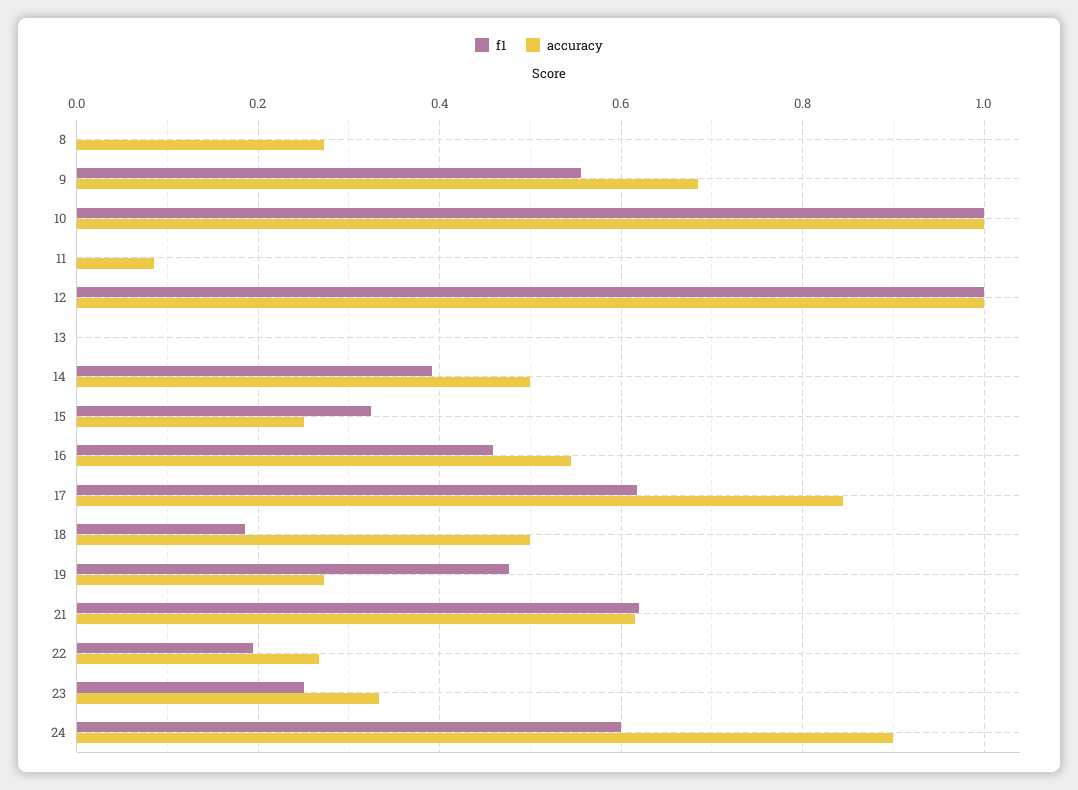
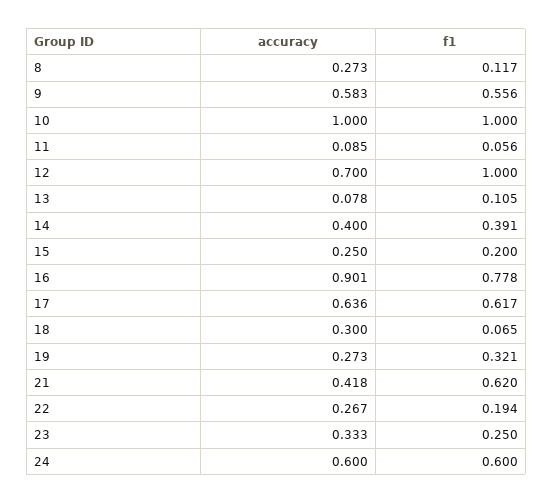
f1, 8: 0 -> 0.117
accuracy, 9: 0.68 -> 0.583
f1, 11: 0 -> 0.056
accuracy, 12: 1 -> 0.7
f1, 13: 0 -> 0.105
accuracy, 13: 0 -> 0.078
accuracy, 14: 0.5 -> 0.4
f1, 15: 0.32 -> 0.2
f1, 16: 0.46 -> 0.778
accuracy, 16: 0.54 -> 0.901
accuracy, 17: 0.84 -> 0.636
f1, 18: 0.18 -> 0.065
accuracy, 18: 0.5 -> 0.3
f1, 19: 0.48 -> 0.321
accuracy, 21: 0.62 -> 0.418
accuracy, 24: 0.9 -> 0.6

